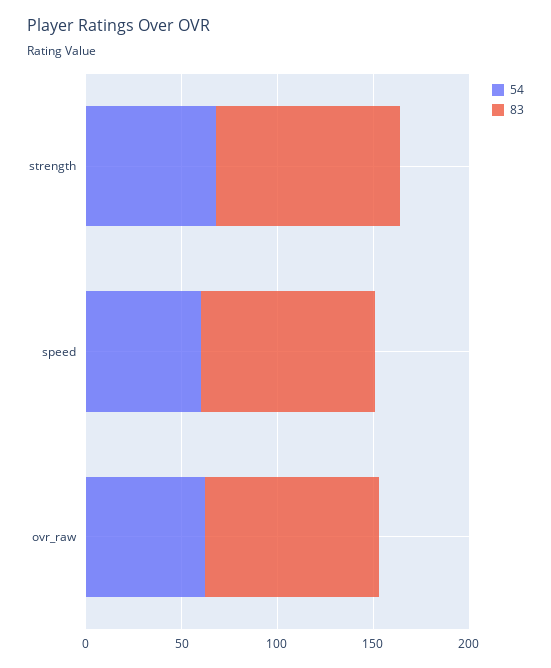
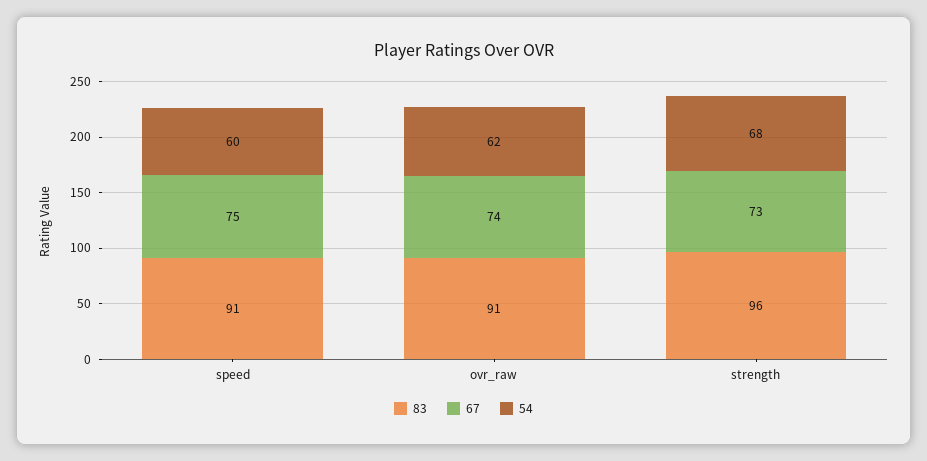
67, speed: none -> 75
67, ovr_raw: none -> 74
67, strength: none -> 73

